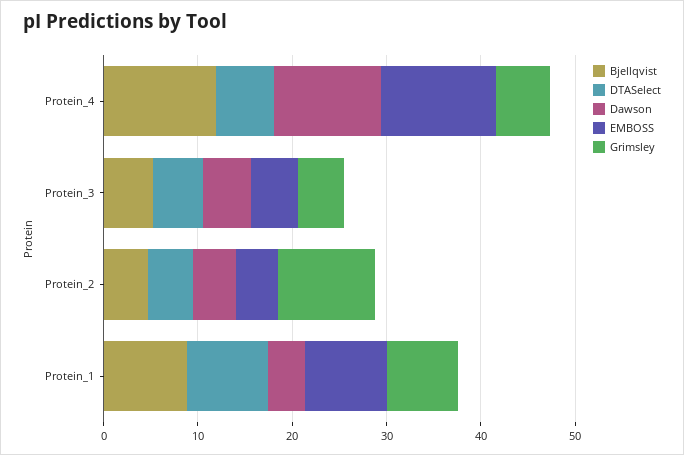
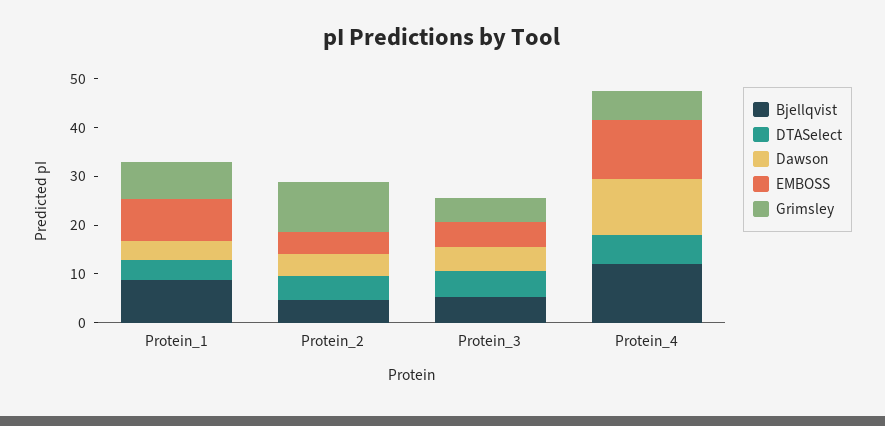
DTASelect, Protein_1: 8 -> 4

